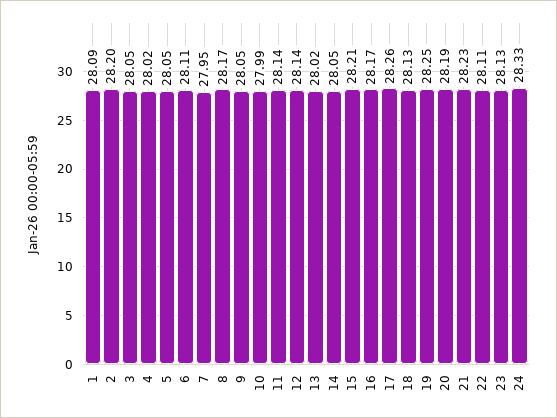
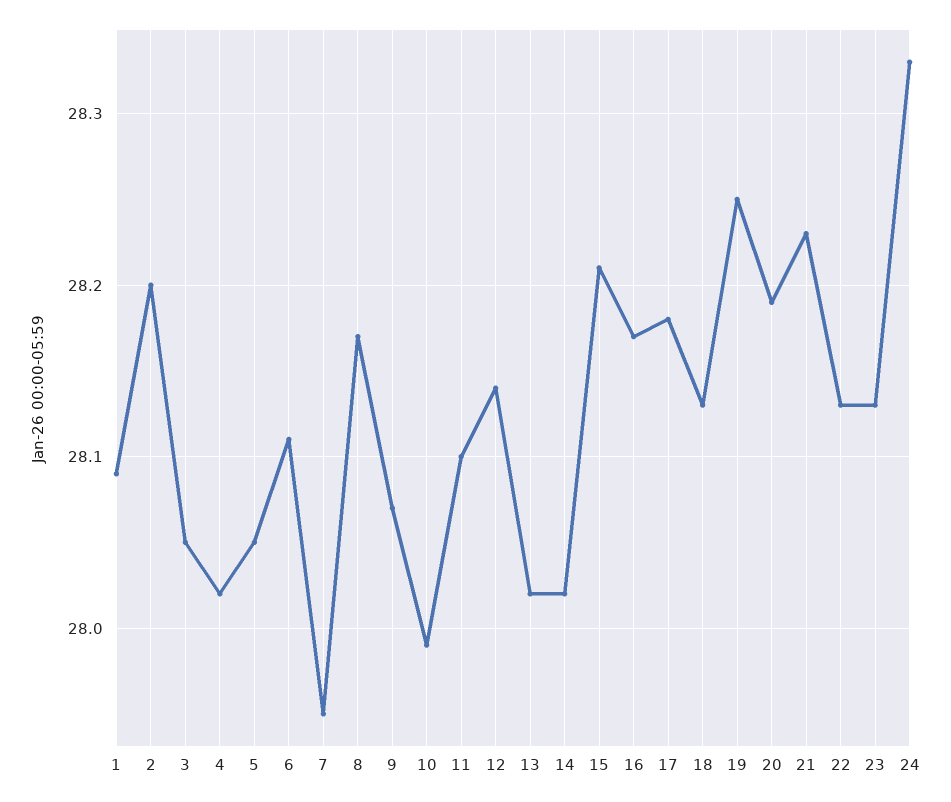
9: 28.05 -> 28.07
11: 28.14 -> 28.1
14: 28.05 -> 28.02
17: 28.26 -> 28.18
22: 28.11 -> 28.13

